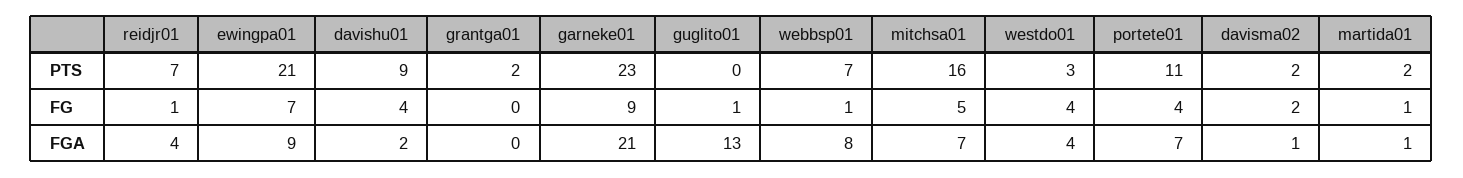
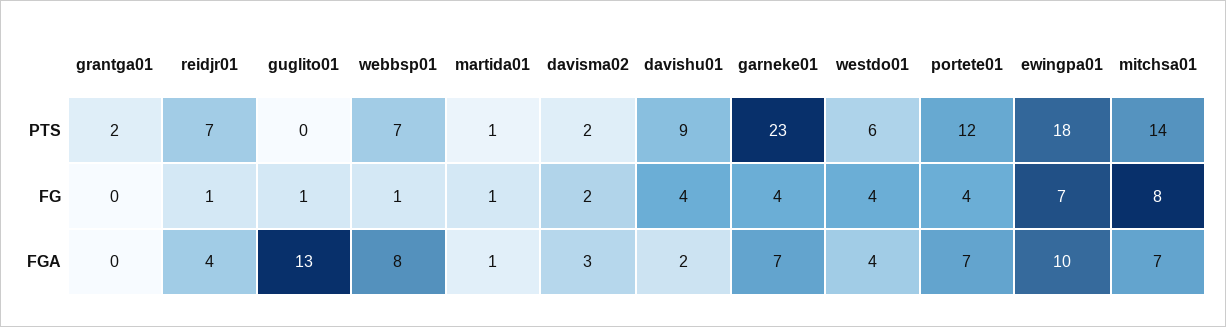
ewingpa01, PTS: 21 -> 18
mitchsa01, PTS: 16 -> 14
westdo01, PTS: 3 -> 6
portete01, PTS: 11 -> 12
martida01, PTS: 2 -> 1
garneke01, FG: 9 -> 4
mitchsa01, FG: 5 -> 8
ewingpa01, FGA: 9 -> 10
garneke01, FGA: 21 -> 7
davisma02, FGA: 1 -> 3

